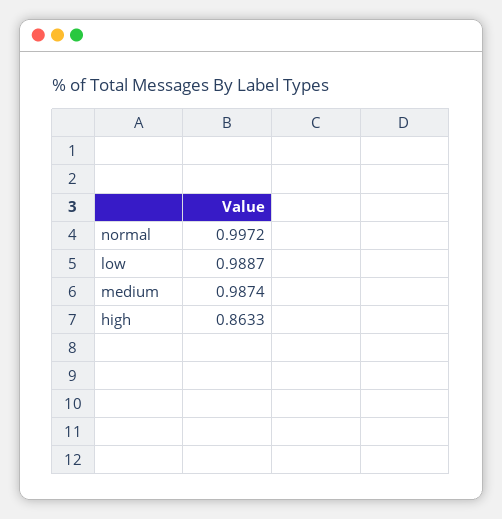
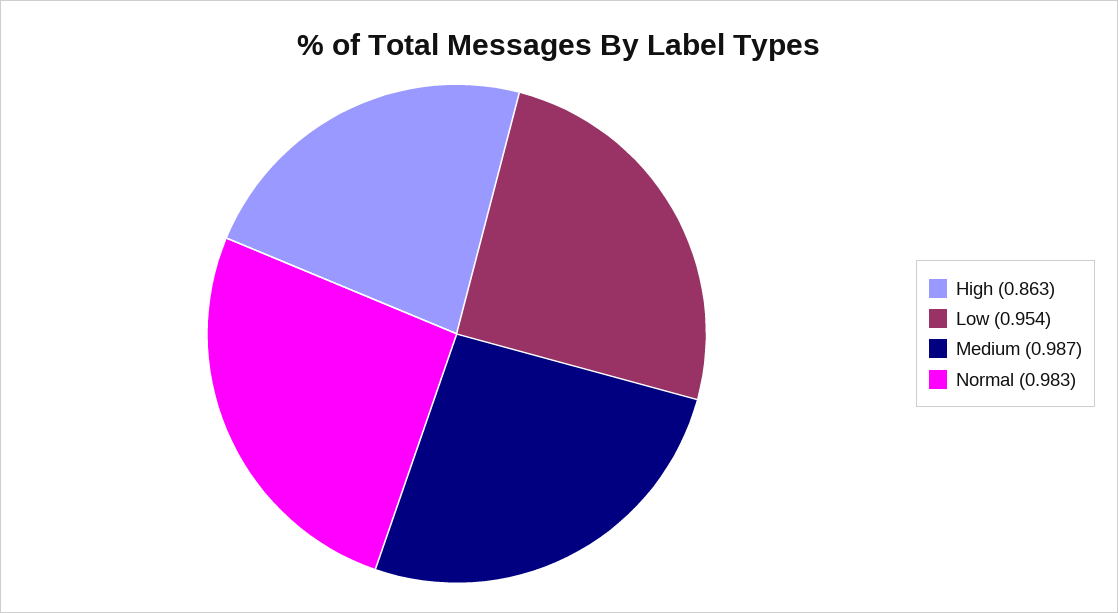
normal: 0.9972 -> 0.983
low: 0.9887 -> 0.954

